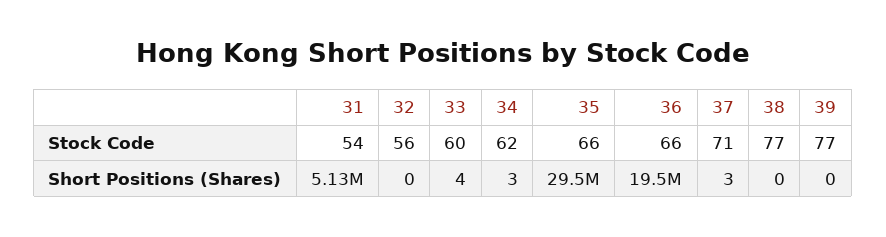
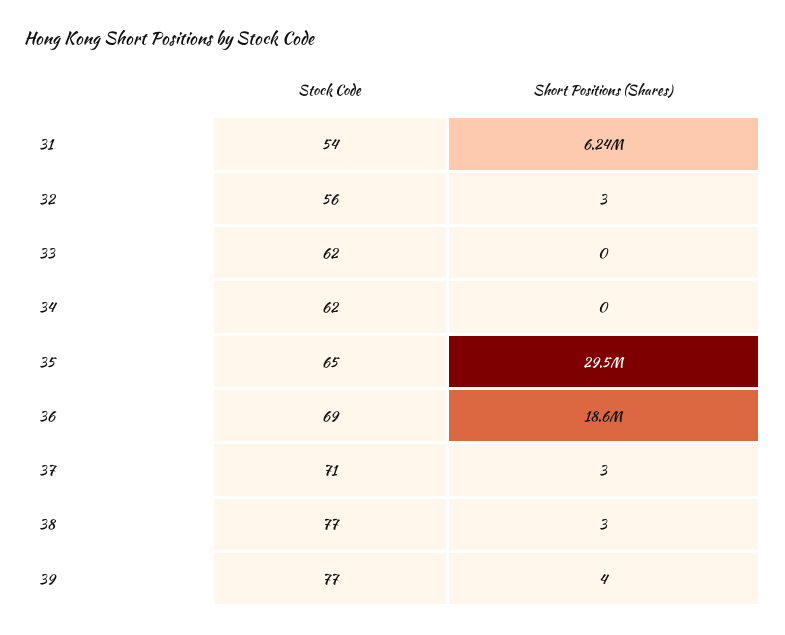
33, Stock Code: 60 -> 62
35, Stock Code: 66 -> 65
36, Stock Code: 66 -> 69
31, Short Positions (Shares): 5130000 -> 6240000
32, Short Positions (Shares): 0 -> 3
33, Short Positions (Shares): 4 -> 0
34, Short Positions (Shares): 3 -> 0
36, Short Positions (Shares): 19500000 -> 18600000
38, Short Positions (Shares): 0 -> 3
39, Short Positions (Shares): 0 -> 4

